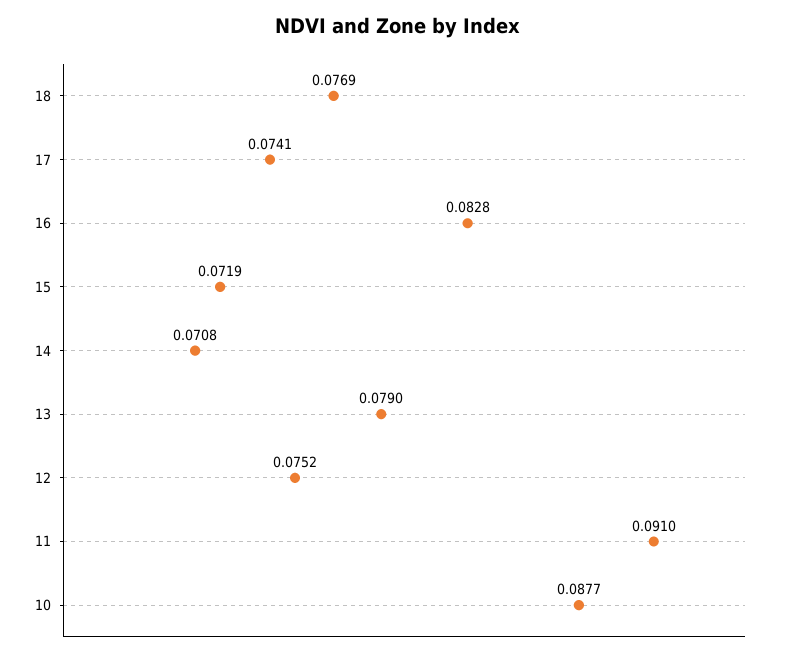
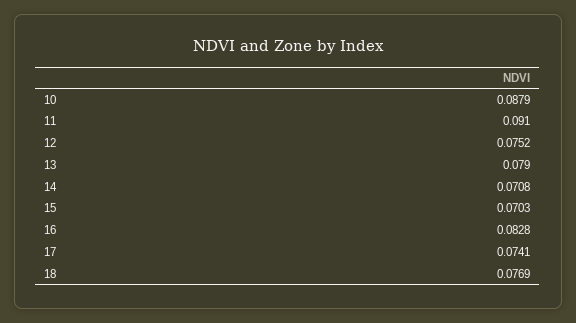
15: 0.0719 -> 0.0703
10: 0.0877 -> 0.0879

